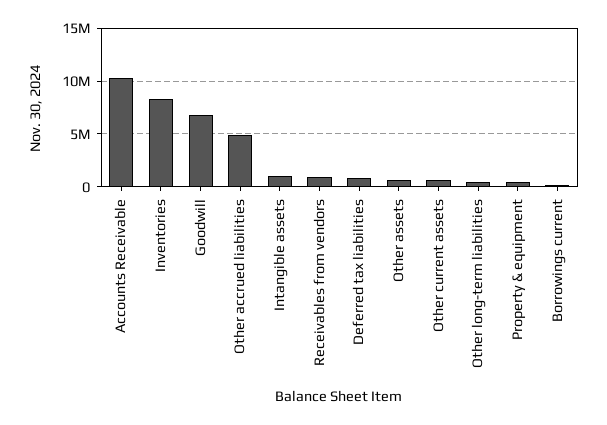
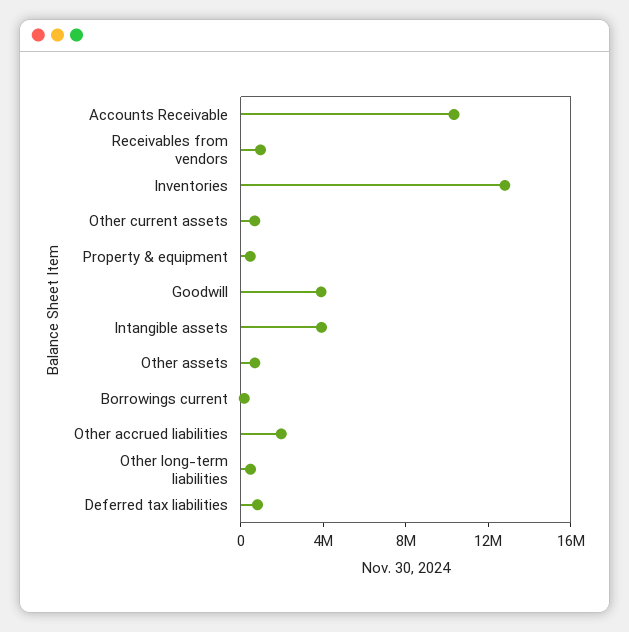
Inventories: 8000000 -> 13000000
Goodwill: 7000000 -> 4000000
Other accrued liabilities: 5000000 -> 2000000
Intangible assets: 1000000 -> 4000000

